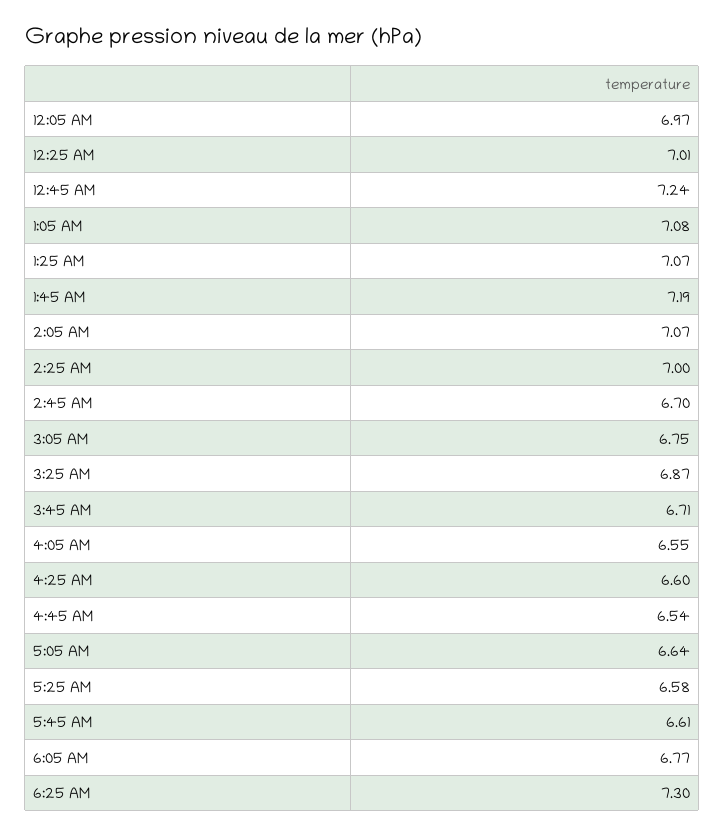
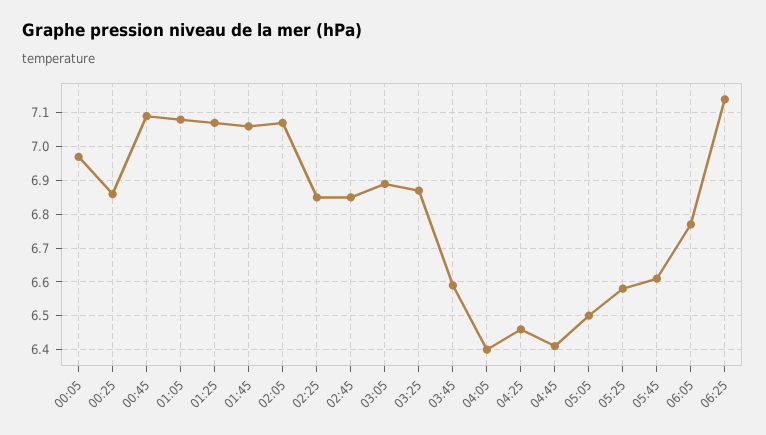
12:25 AM: 7.01 -> 6.85
12:45 AM: 7.24 -> 7.1
1:45 AM: 7.19 -> 7.05
2:25 AM: 7 -> 6.85
2:45 AM: 6.7 -> 6.85
3:05 AM: 6.75 -> 6.9
3:45 AM: 6.71 -> 6.6
4:05 AM: 6.55 -> 6.4
4:25 AM: 6.6 -> 6.45
4:45 AM: 6.54 -> 6.4
5:05 AM: 6.64 -> 6.5
6:25 AM: 7.3 -> 7.15

